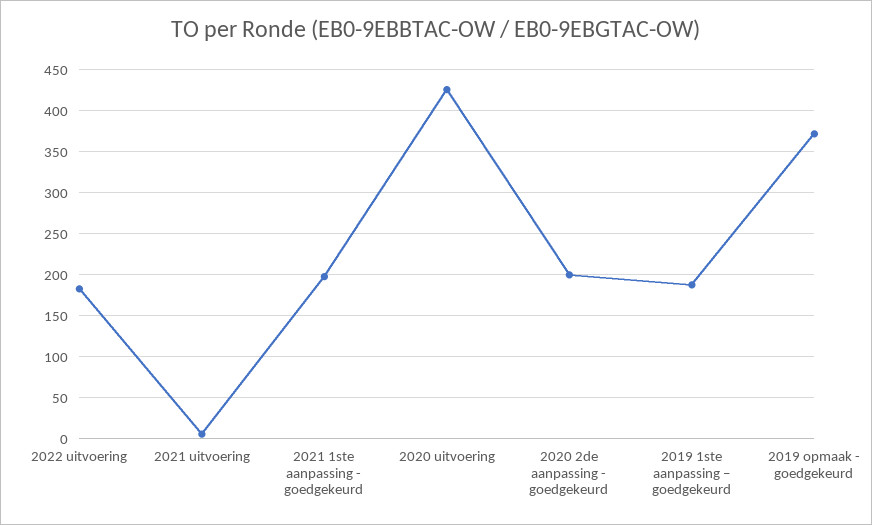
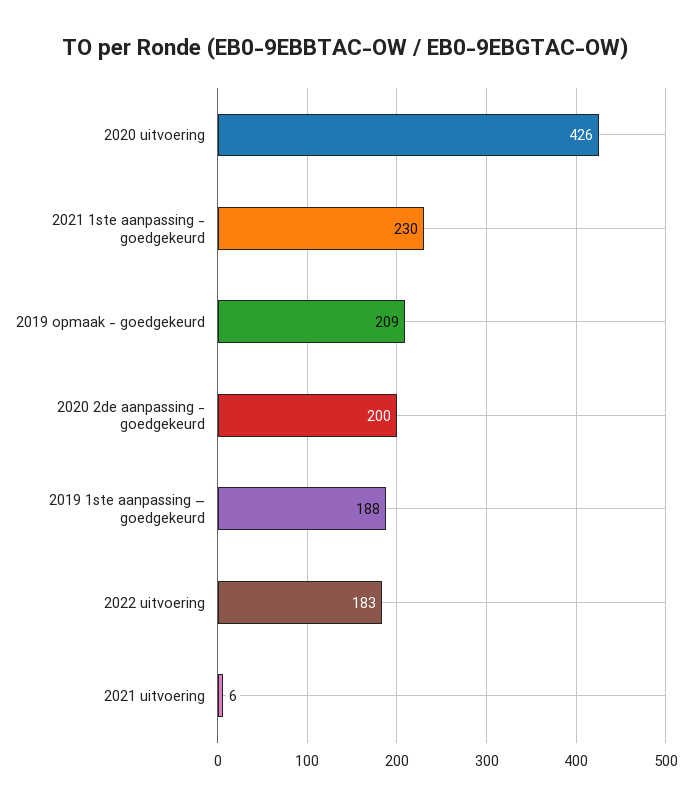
2021 1ste aanpassing - goedgekeurd: 200 -> 230
2019 opmaak - goedgekeurd: 370 -> 209

